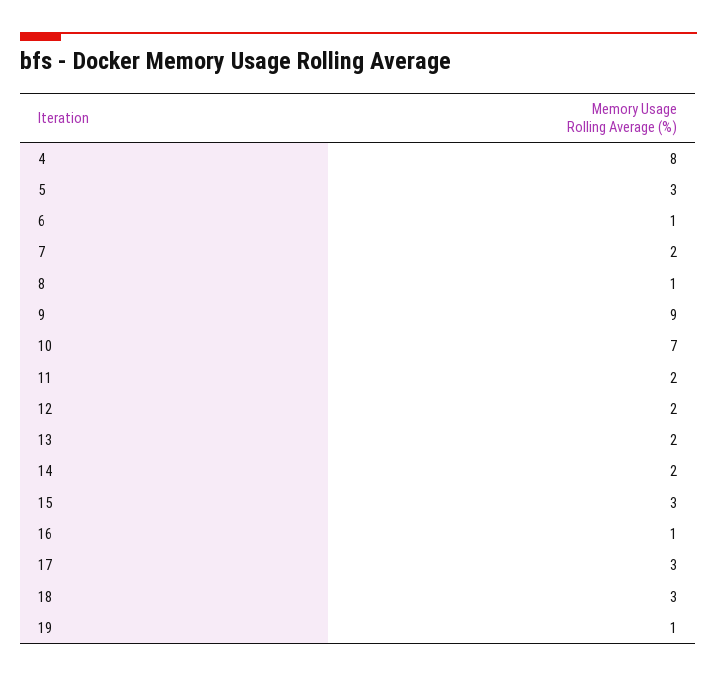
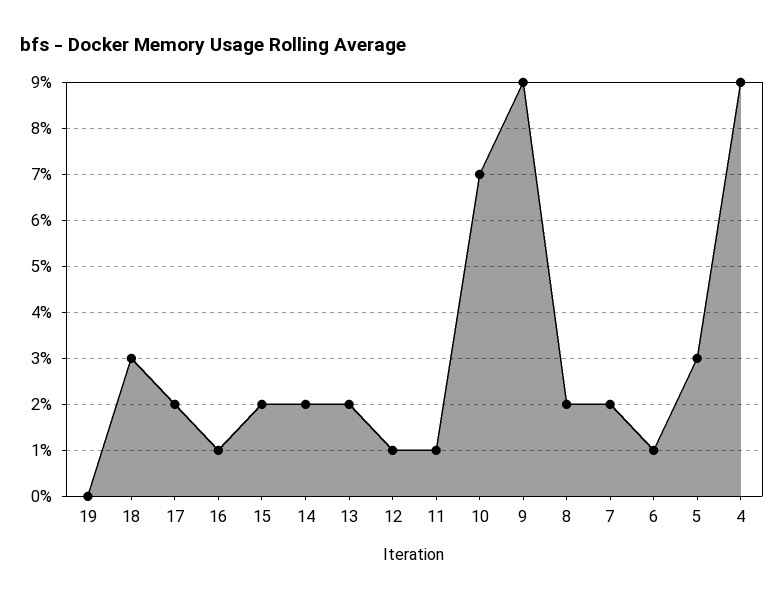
4: 8 -> 9
8: 1 -> 2
11: 2 -> 1
12: 2 -> 1
15: 3 -> 2
17: 3 -> 2
19: 1 -> 0

